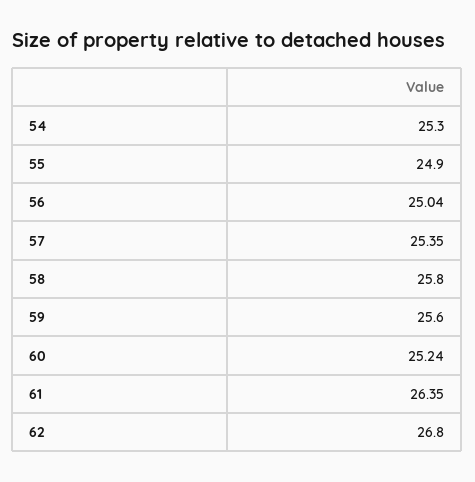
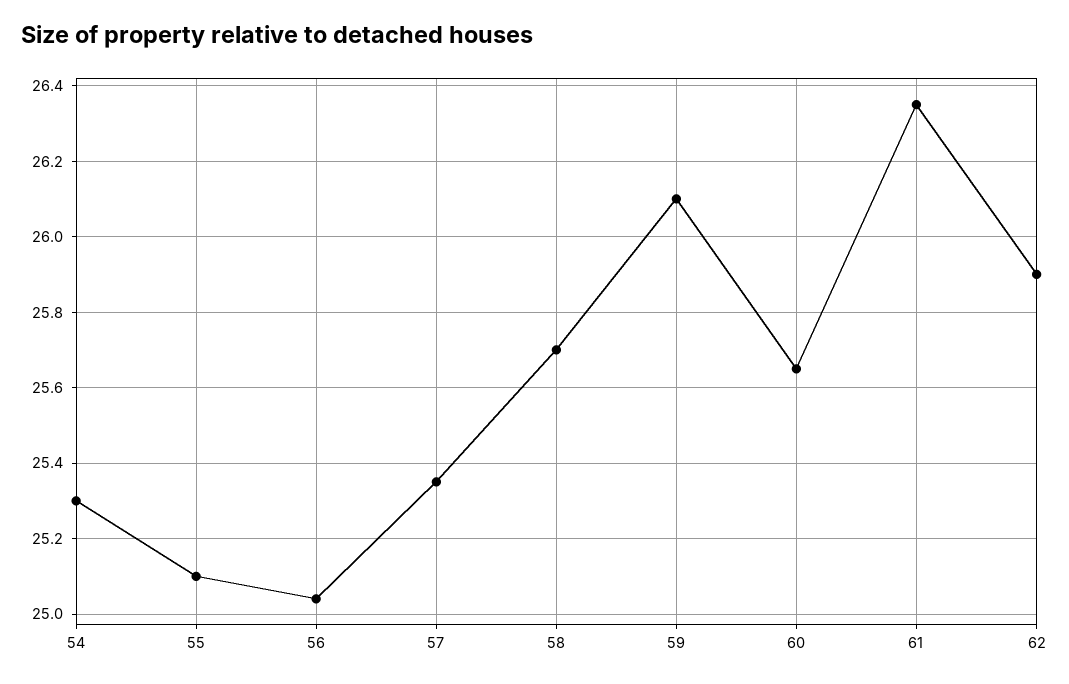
55: 24.9 -> 25.1
58: 25.8 -> 25.7
59: 25.6 -> 26.1
60: 25.24 -> 25.65
62: 26.8 -> 25.9

